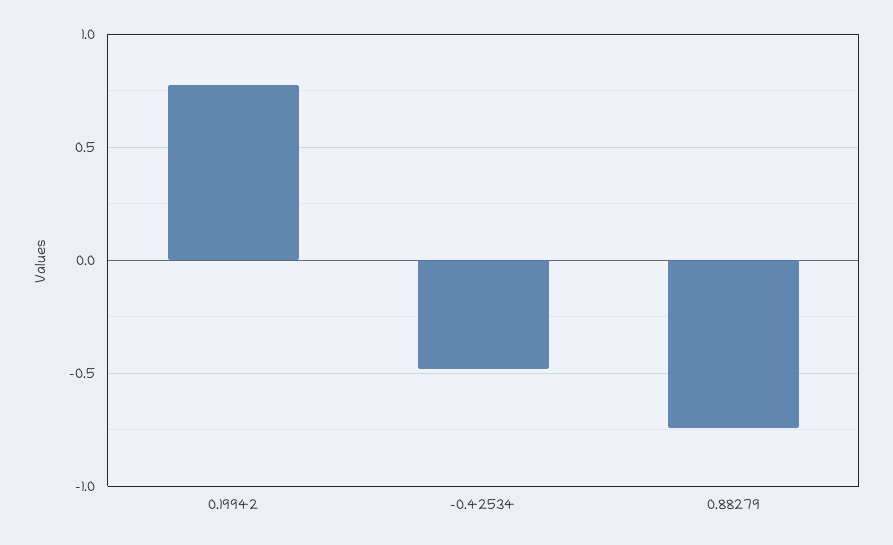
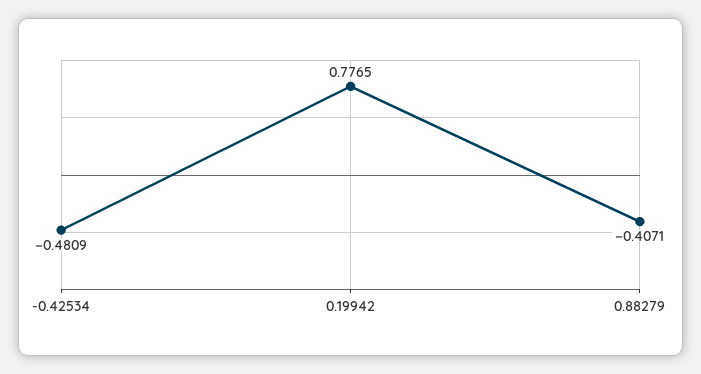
0.88279: -0.75 -> -0.4071

